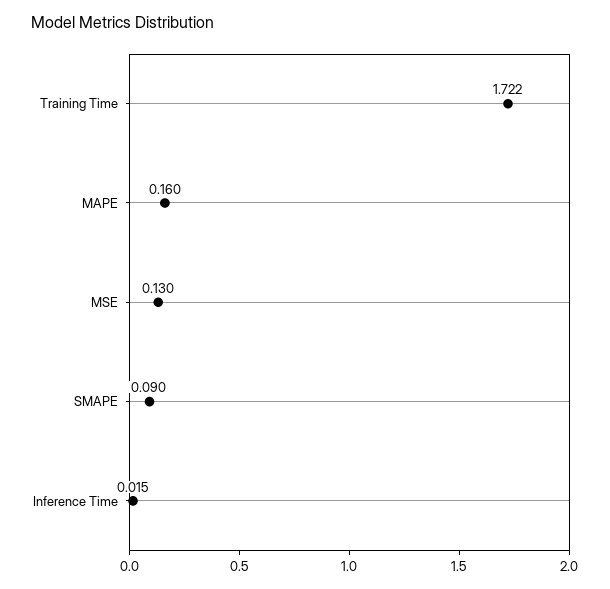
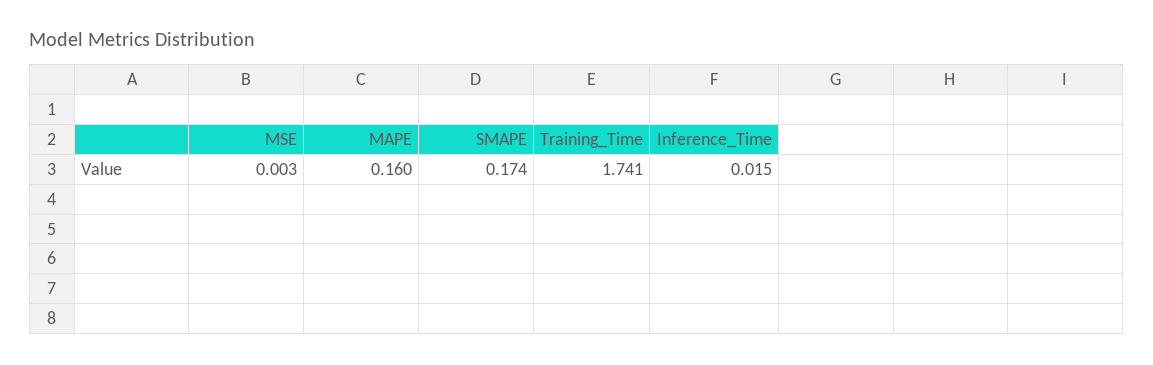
Training Time: 1.722 -> 1.741
MSE: 0.13 -> 0.003
SMAPE: 0.09 -> 0.174

